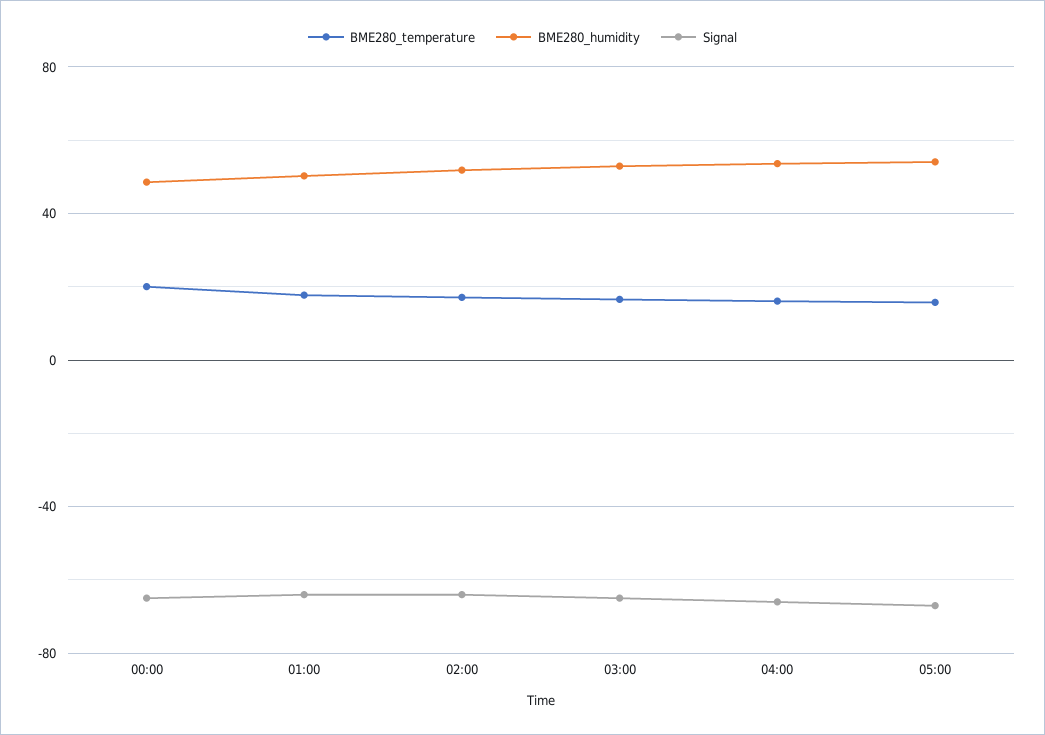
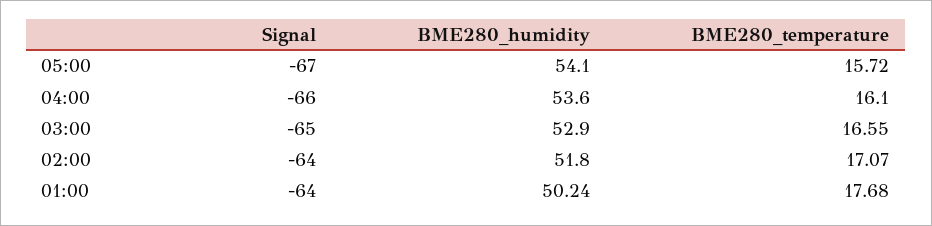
BME280_temperature, 00:00: 20 -> none
BME280_humidity, 00:00: 50 -> none
Signal, 00:00: -65 -> none

